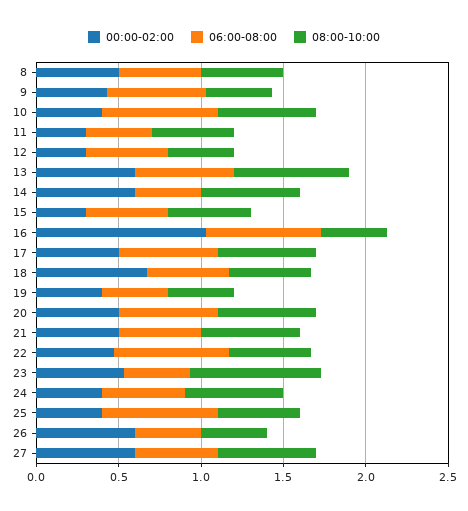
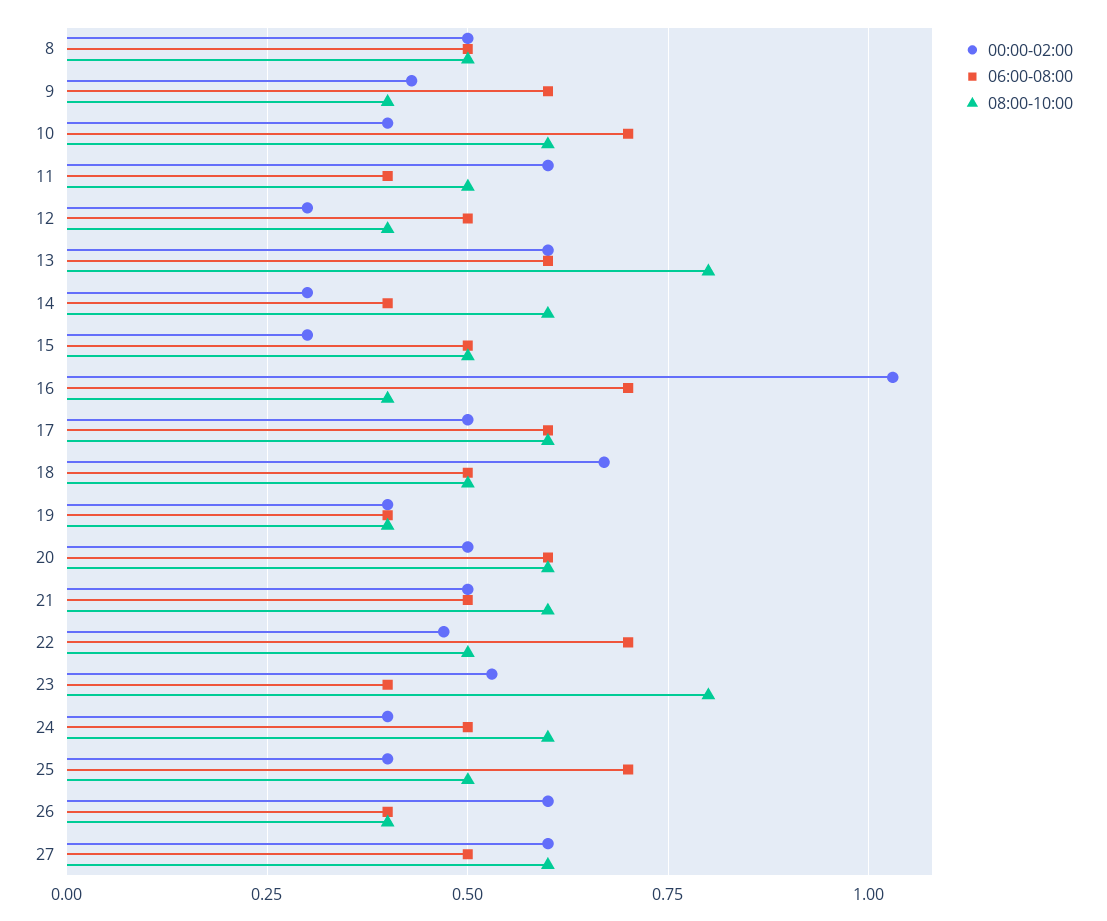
00:00-02:00, 11: 0.3 -> 0.6
08:00-10:00, 13: 0.7 -> 0.8
00:00-02:00, 14: 0.6 -> 0.3

